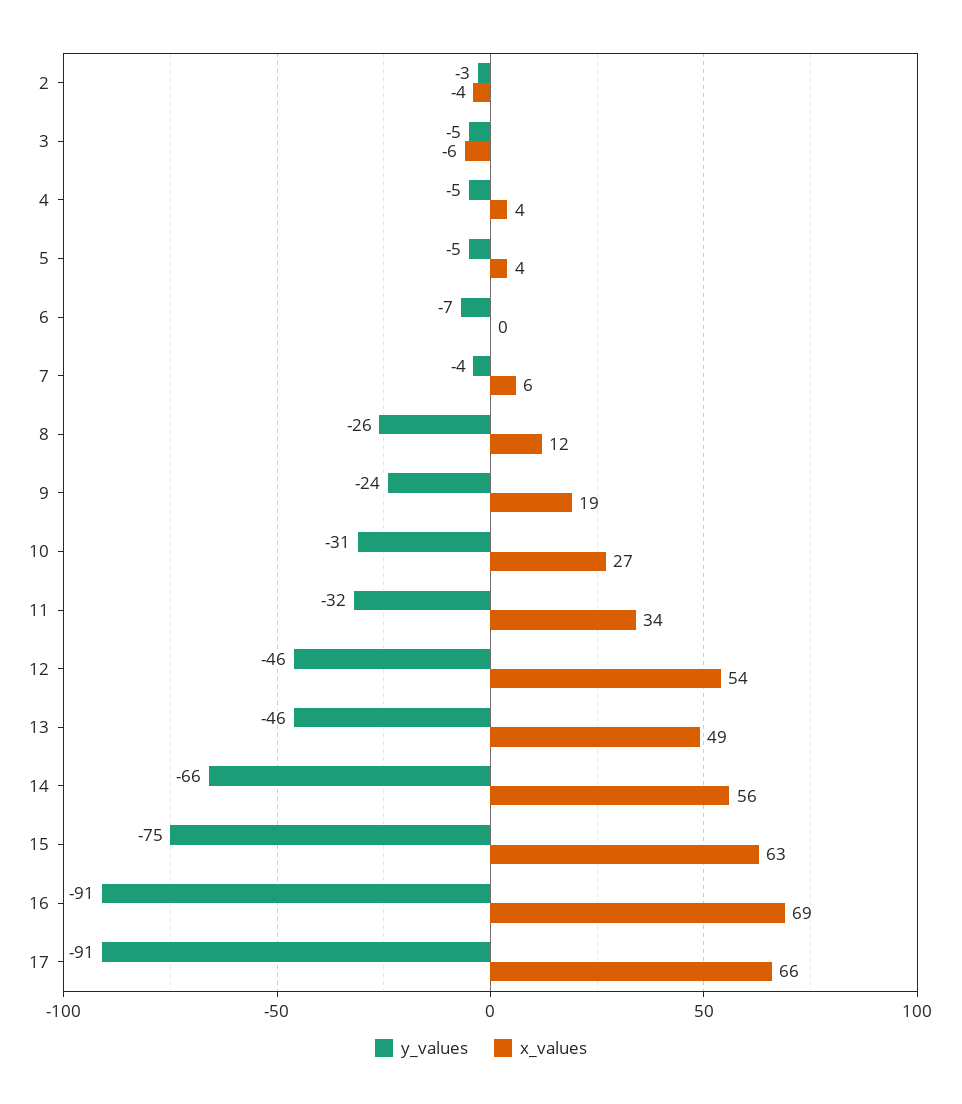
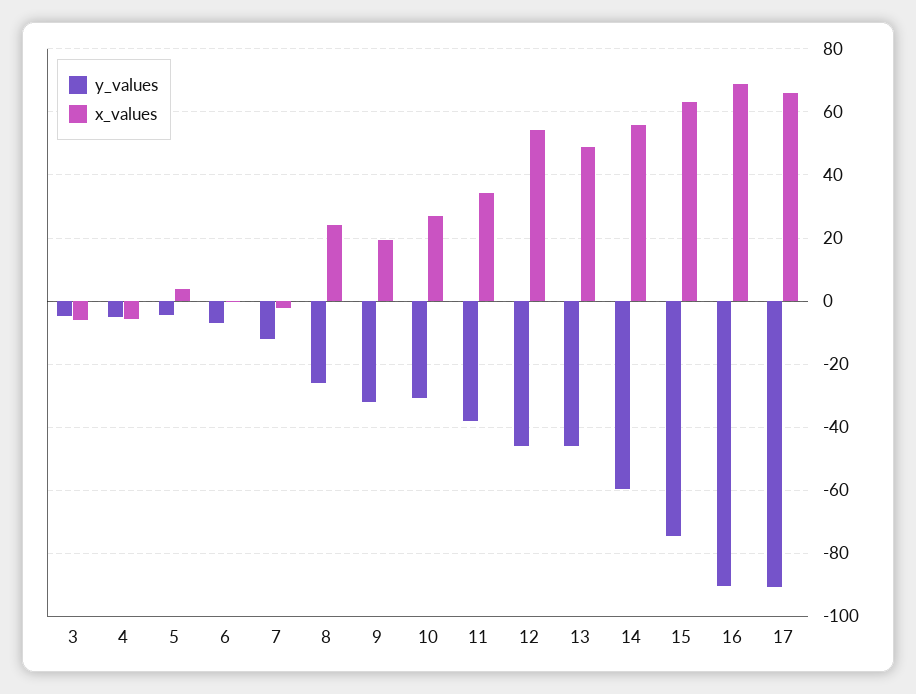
y_values, 2: -3 -> none
x_values, 2: -4 -> none
x_values, 4: 4 -> -6
y_values, 7: -4 -> -12
x_values, 7: 6 -> -2
x_values, 8: 12 -> 24
y_values, 9: -24 -> -32
y_values, 11: -32 -> -38
y_values, 14: -66 -> -60

